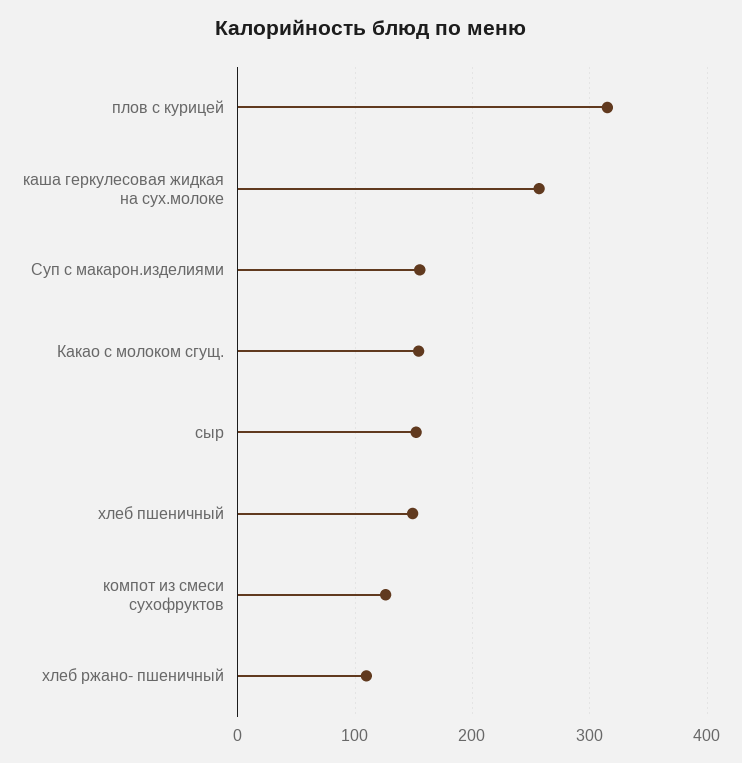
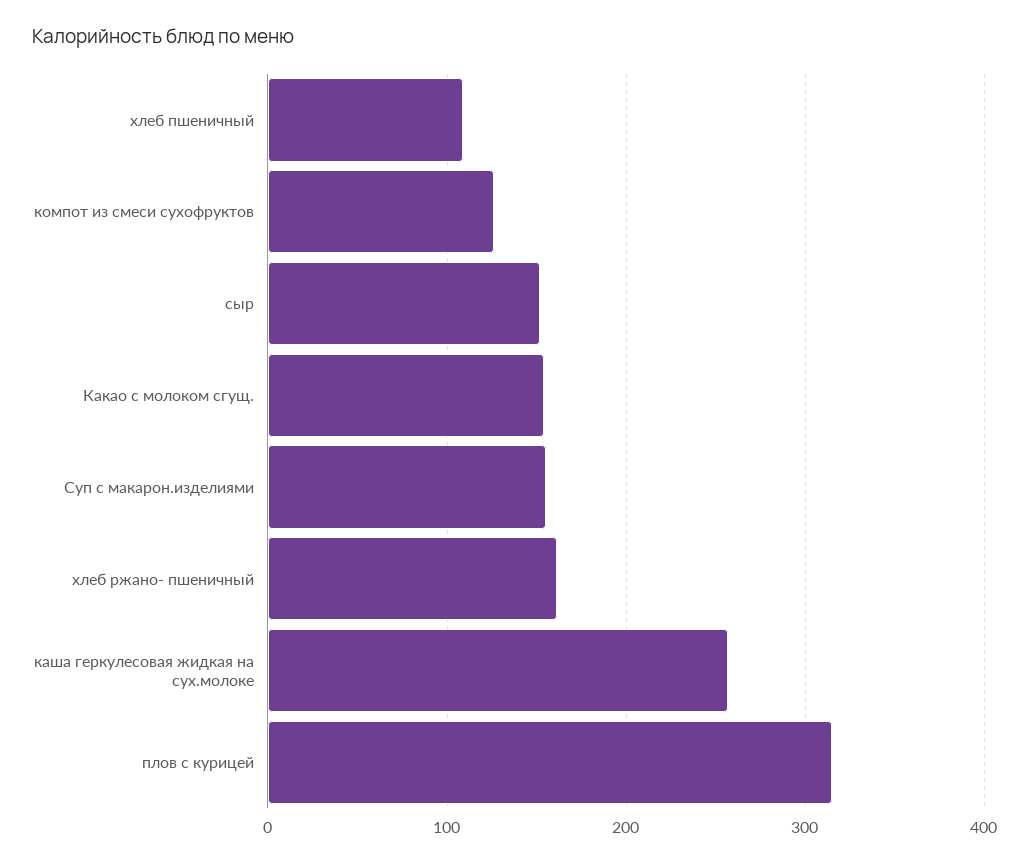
хлеб пшеничный: 150 -> 110
хлеб ржано- пшеничный: 110 -> 160

